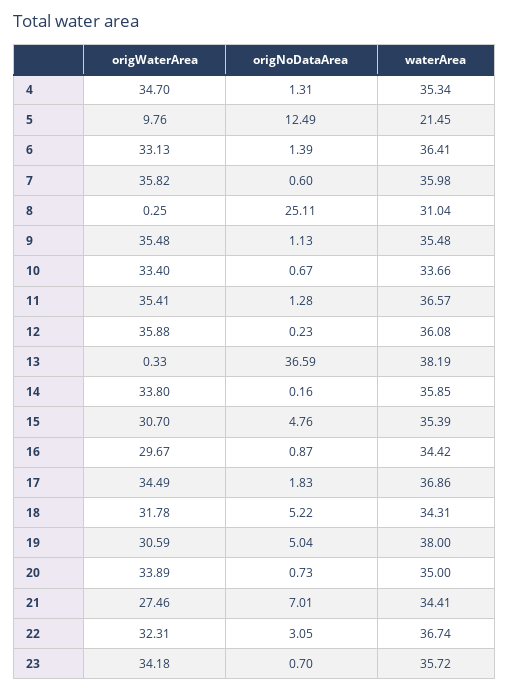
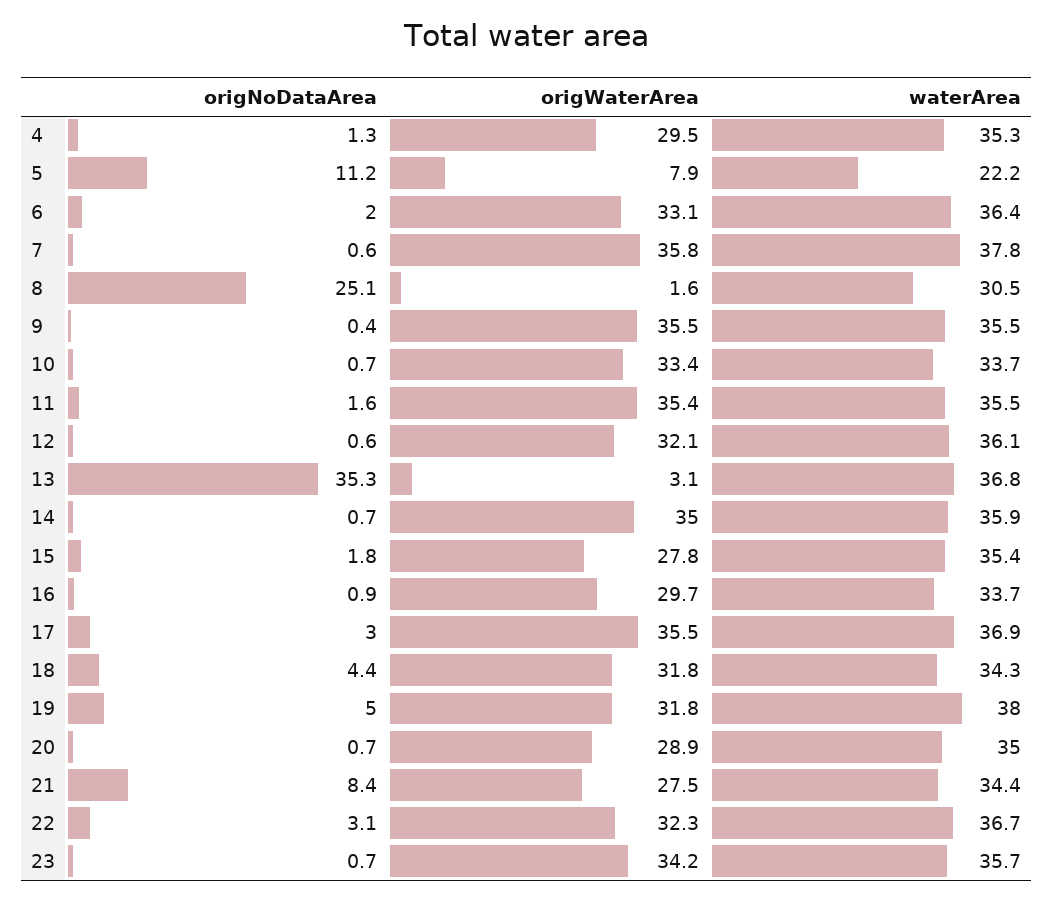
origWaterArea, 4: 34.7 -> 29.5
origWaterArea, 5: 9.76 -> 7.9
origNoDataArea, 5: 12.49 -> 11.2
waterArea, 5: 21.45 -> 22.2
origNoDataArea, 6: 1.39 -> 2
waterArea, 7: 35.98 -> 37.8
origWaterArea, 8: 0.25 -> 1.6
waterArea, 8: 31.04 -> 30.5
origNoDataArea, 9: 1.13 -> 0.4
origNoDataArea, 11: 1.28 -> 1.6
waterArea, 11: 36.57 -> 35.5
origWaterArea, 12: 35.88 -> 32.1
origNoDataArea, 12: 0.23 -> 0.6
origWaterArea, 13: 0.33 -> 3.1
origNoDataArea, 13: 36.59 -> 35.3
waterArea, 13: 38.19 -> 36.8
origWaterArea, 14: 33.8 -> 35
origNoDataArea, 14: 0.16 -> 0.7
origWaterArea, 15: 30.7 -> 27.8
origNoDataArea, 15: 4.76 -> 1.8
waterArea, 16: 34.42 -> 33.7
origWaterArea, 17: 34.49 -> 35.5
origNoDataArea, 17: 1.83 -> 3
origNoDataArea, 18: 5.22 -> 4.4
origWaterArea, 19: 30.59 -> 31.8
origWaterArea, 20: 33.89 -> 28.9
origNoDataArea, 21: 7.01 -> 8.4

